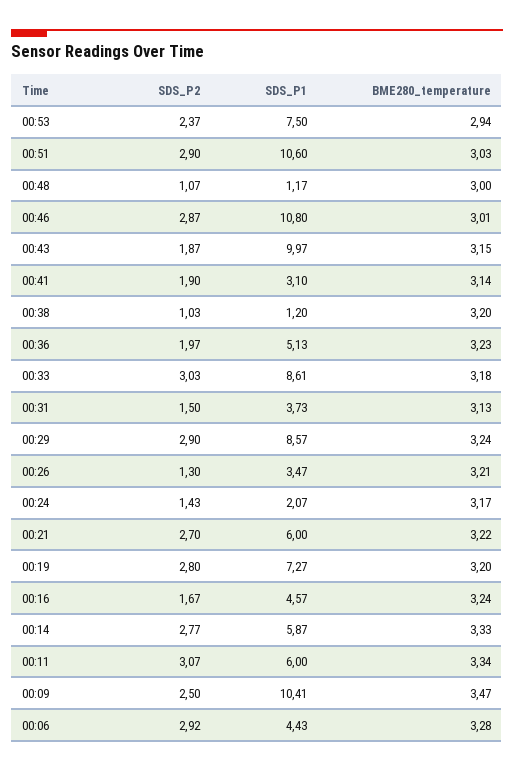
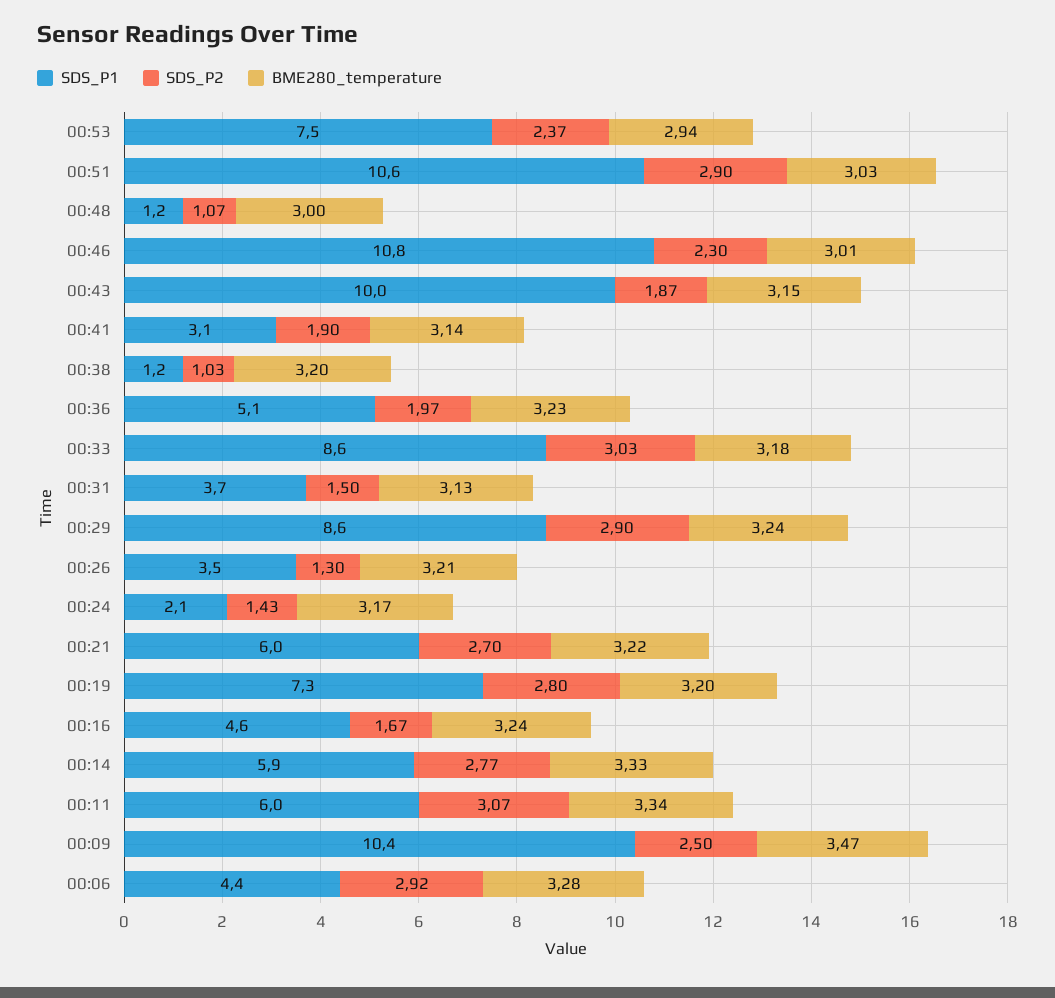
SDS_P2, 00:46: 2.87 -> 2.3

